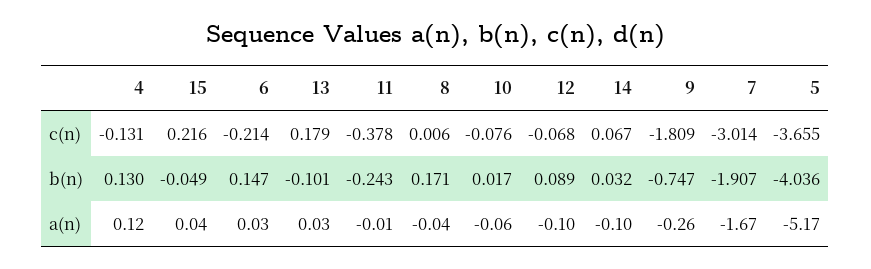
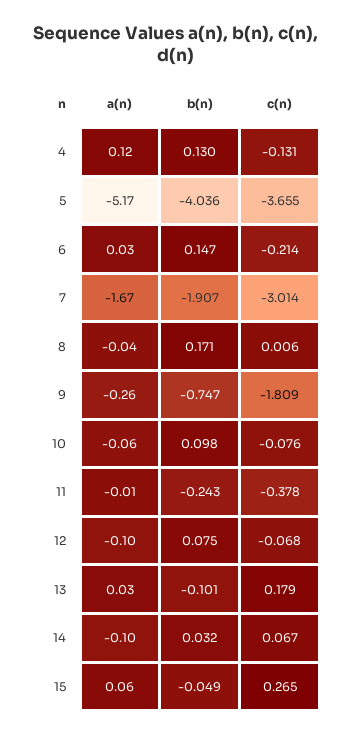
15, c(n): 0.216 -> 0.265
10, b(n): 0.017 -> 0.098
12, b(n): 0.089 -> 0.075
15, a(n): 0.04 -> 0.06

